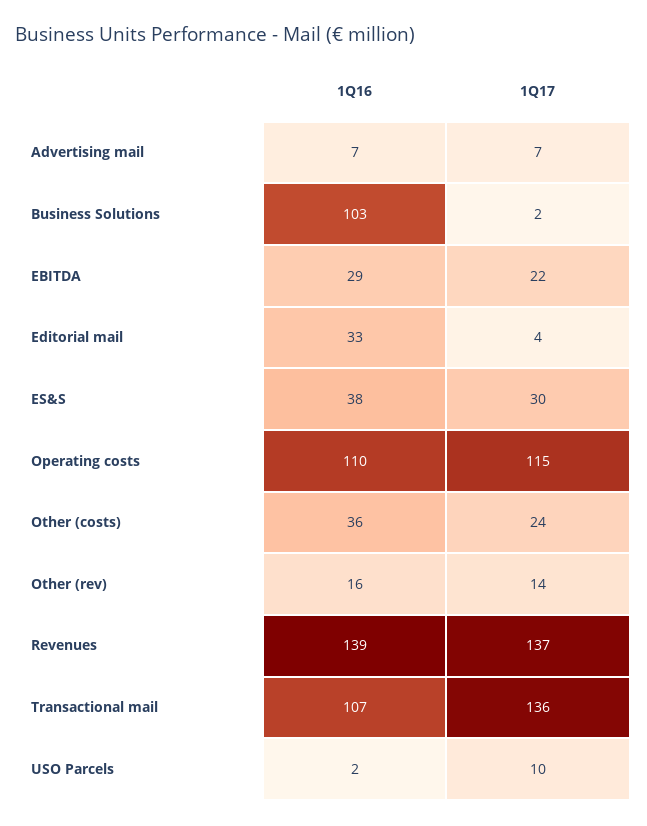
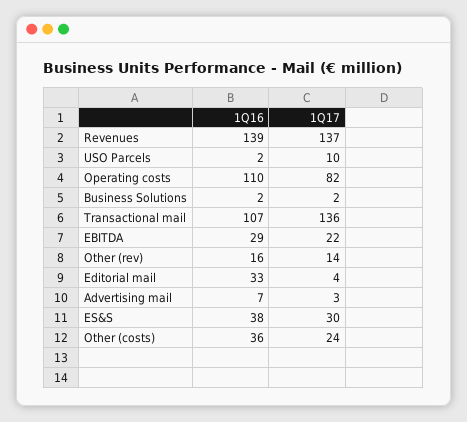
1Q17, Advertising mail: 7 -> 3
1Q16, Business Solutions: 103 -> 2
1Q17, Operating costs: 115 -> 82

